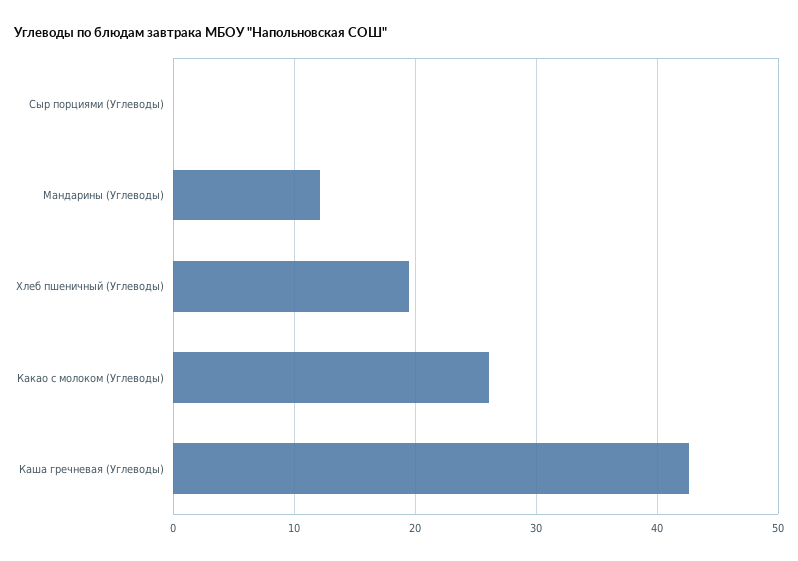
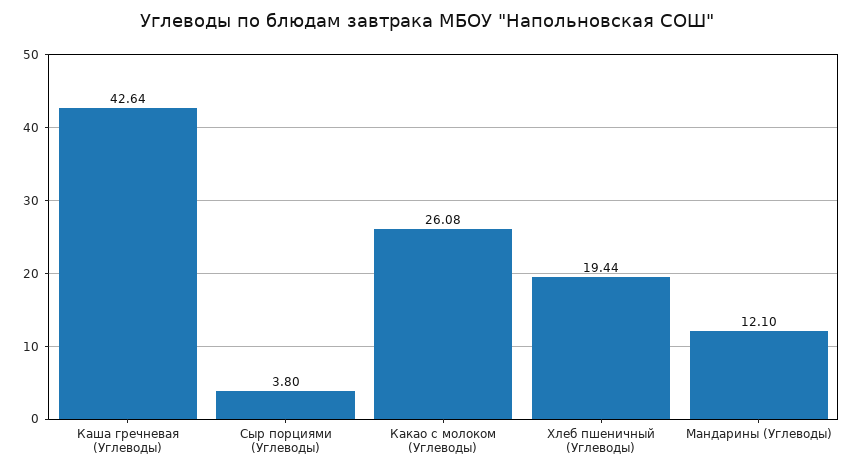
Сыр порциями (Углеводы): 0 -> 3.8

